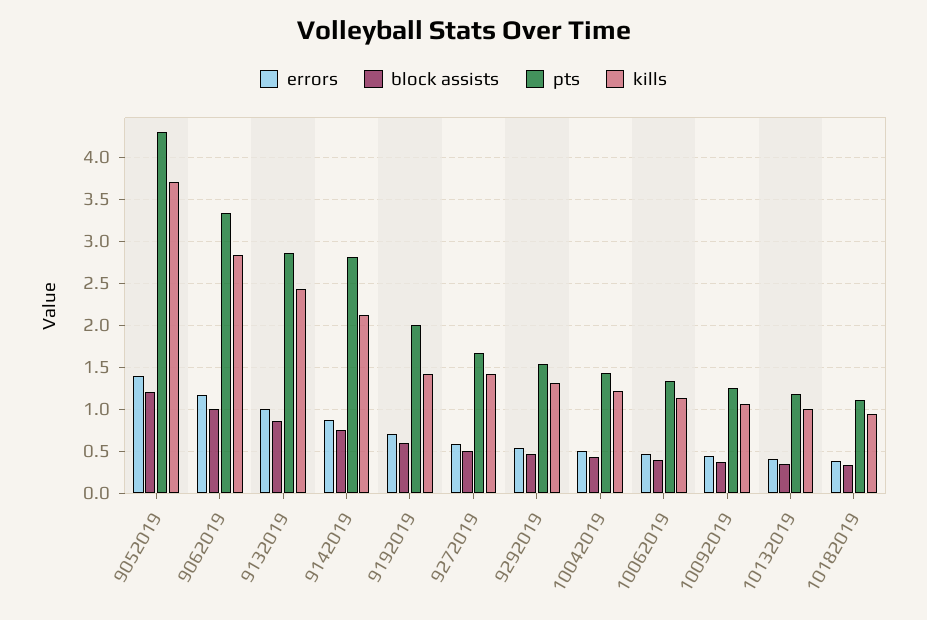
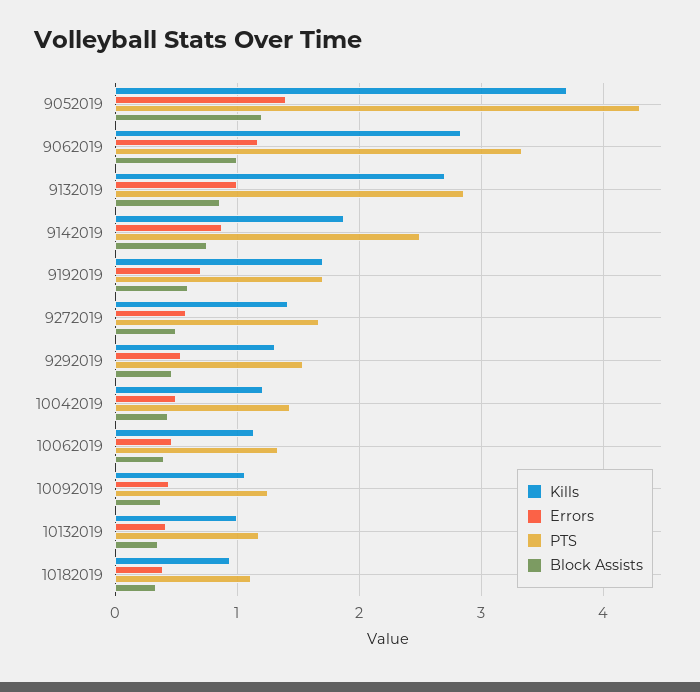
kills, 9132019: 2.4 -> 2.7
pts, 9142019: 2.8 -> 2.5
kills, 9142019: 2.1 -> 1.9
pts, 9192019: 2 -> 1.7
kills, 9192019: 1.4 -> 1.7

